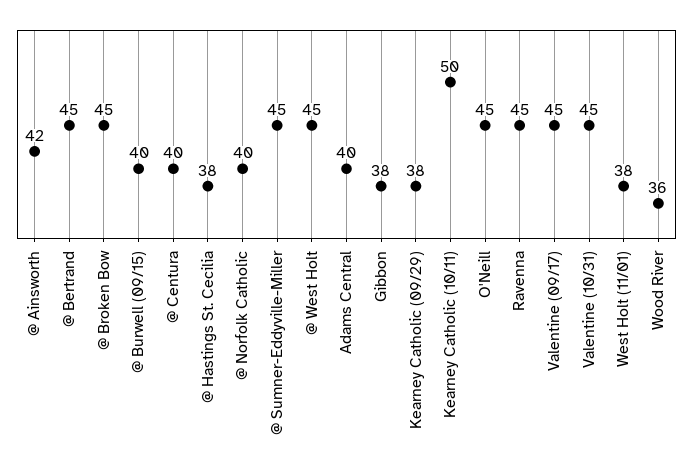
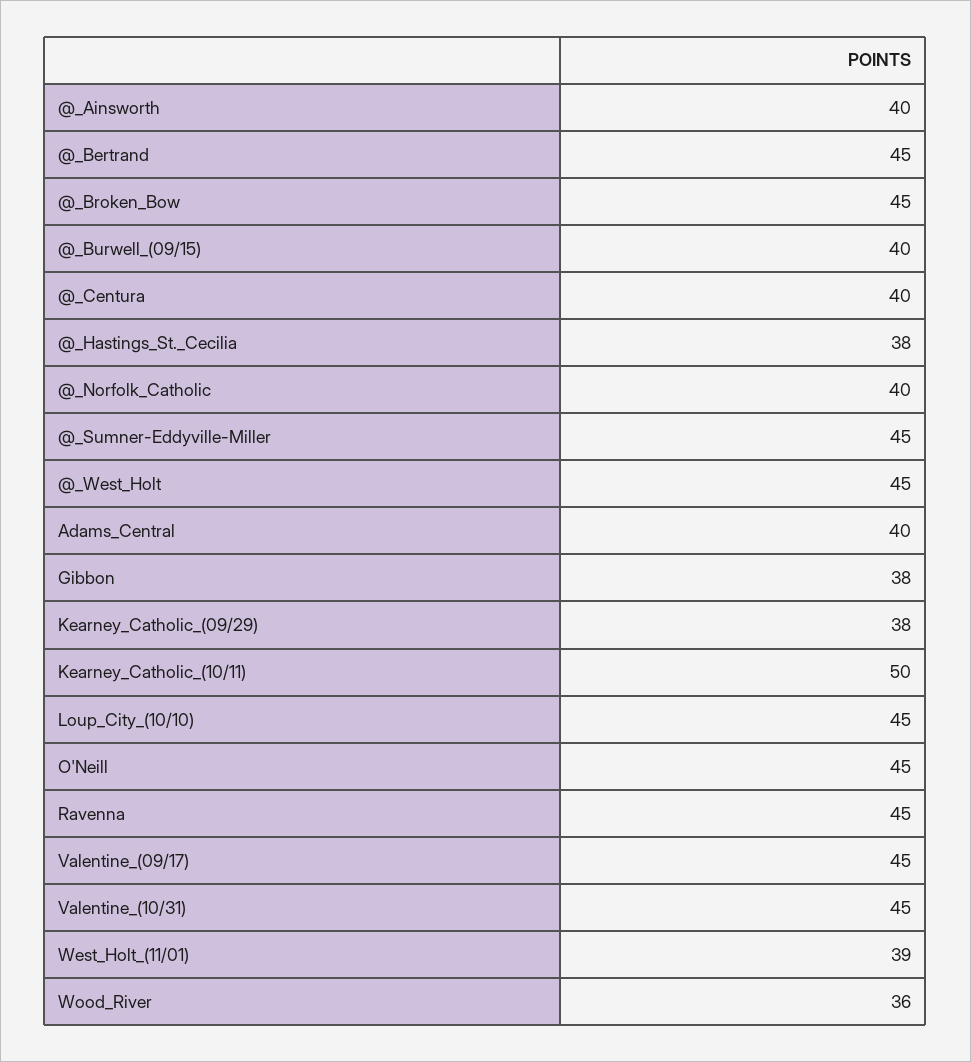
@ Ainsworth: 42 -> 40
West Holt (11/01): 38 -> 39
Loup_City_(10/10): none -> 45

